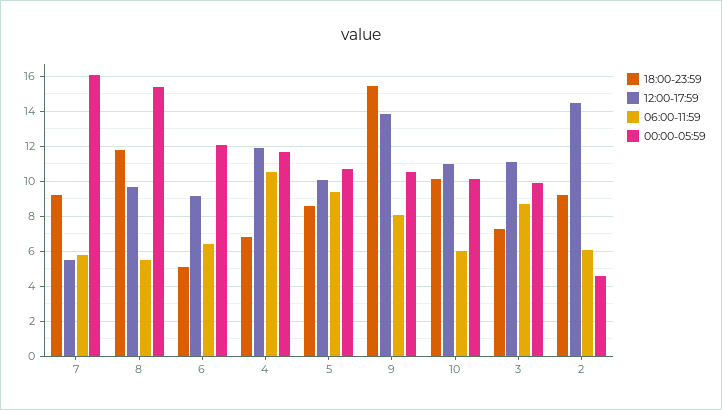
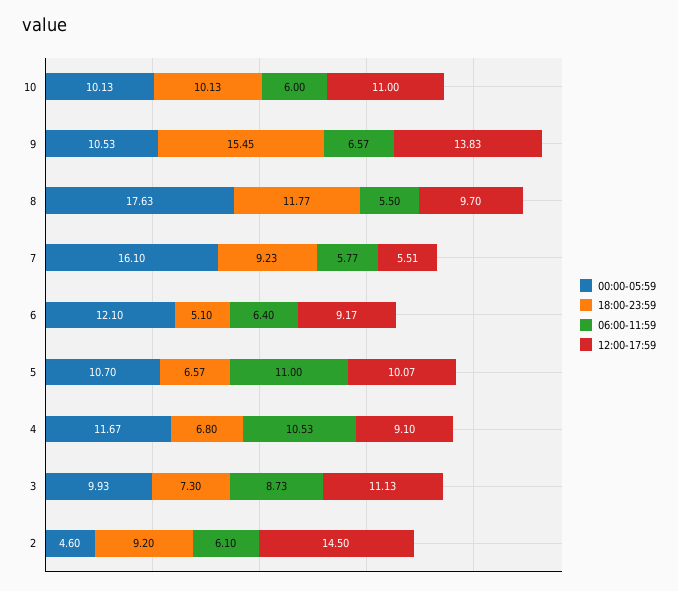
00:00-05:59, 8: 15.5 -> 17.63
12:00-17:59, 4: 12 -> 9.1
18:00-23:59, 5: 8.5 -> 6.57
06:00-11:59, 5: 9.5 -> 11
06:00-11:59, 9: 8 -> 6.57

